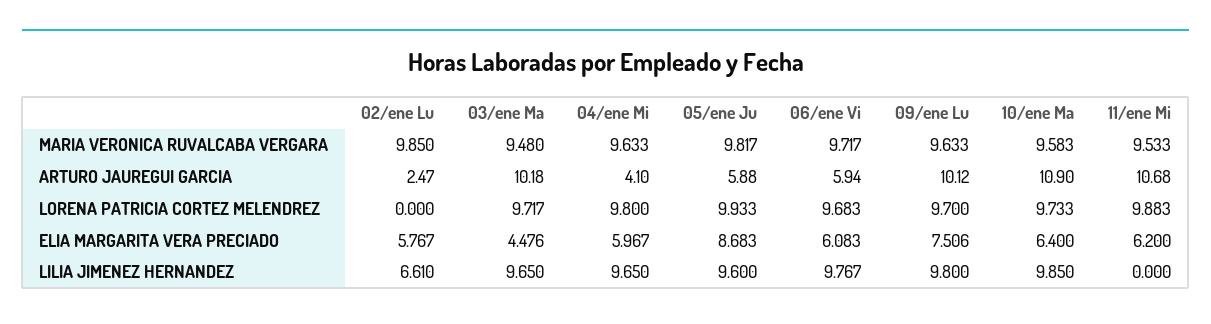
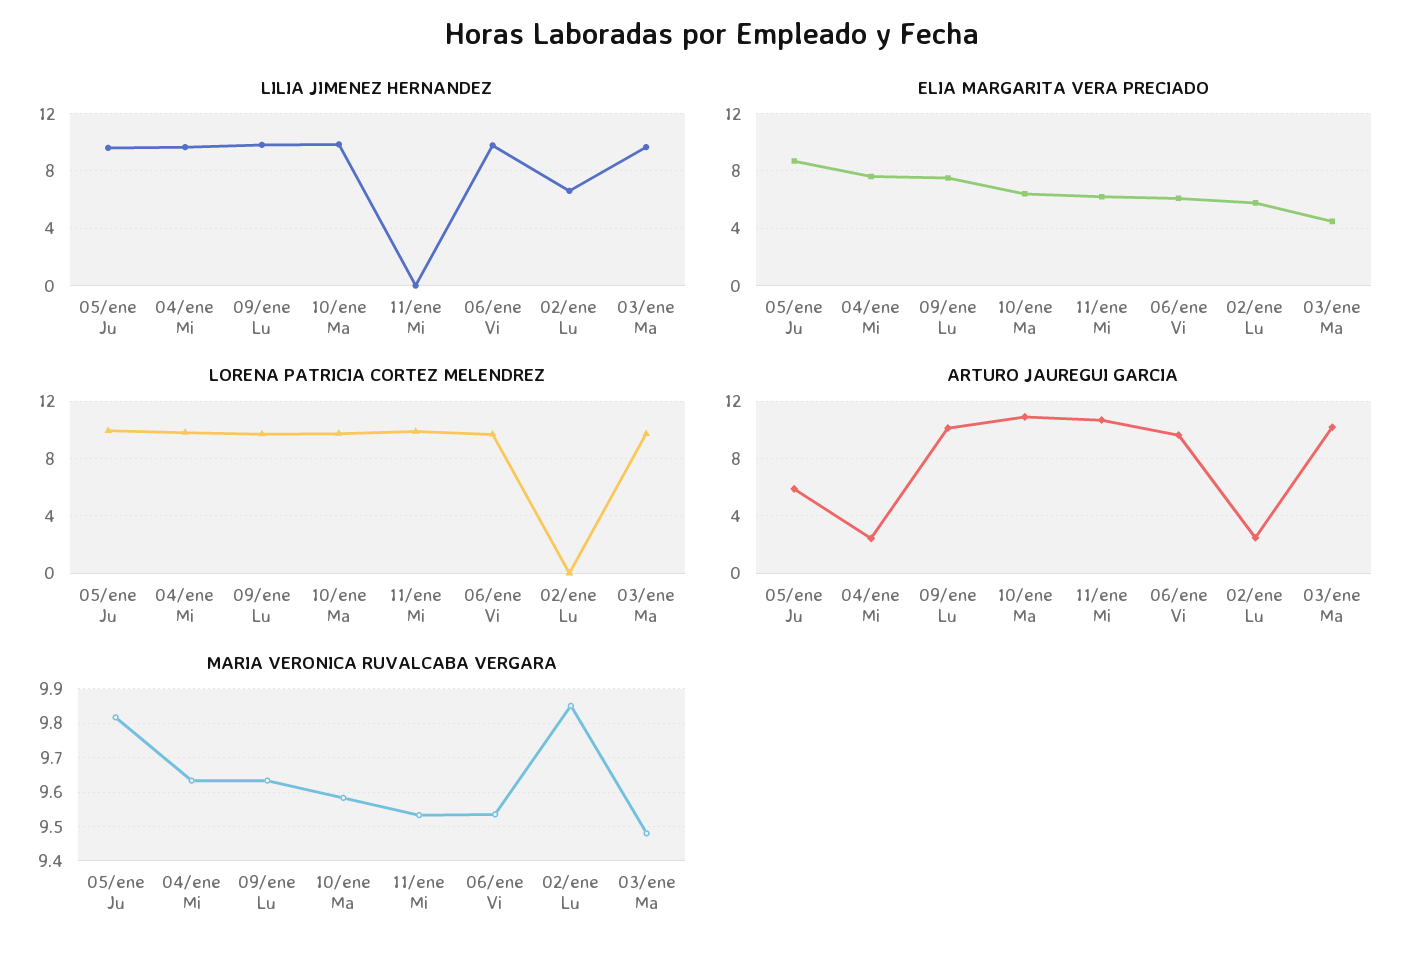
MARIA VERONICA RUVALCABA VERGARA, 06/ene Vi: 9.717 -> 9.54
ARTURO JAUREGUI GARCIA, 04/ene Mi: 4.1 -> 2.5
ARTURO JAUREGUI GARCIA, 06/ene Vi: 5.94 -> 9.5
ELIA MARGARITA VERA PRECIADO, 04/ene Mi: 5.967 -> 7.5

